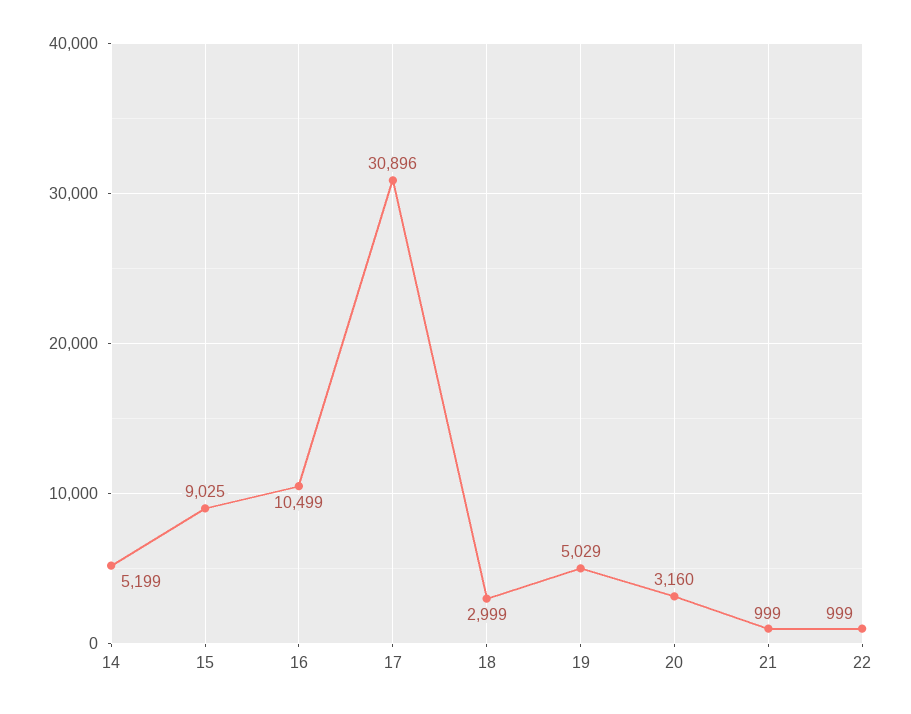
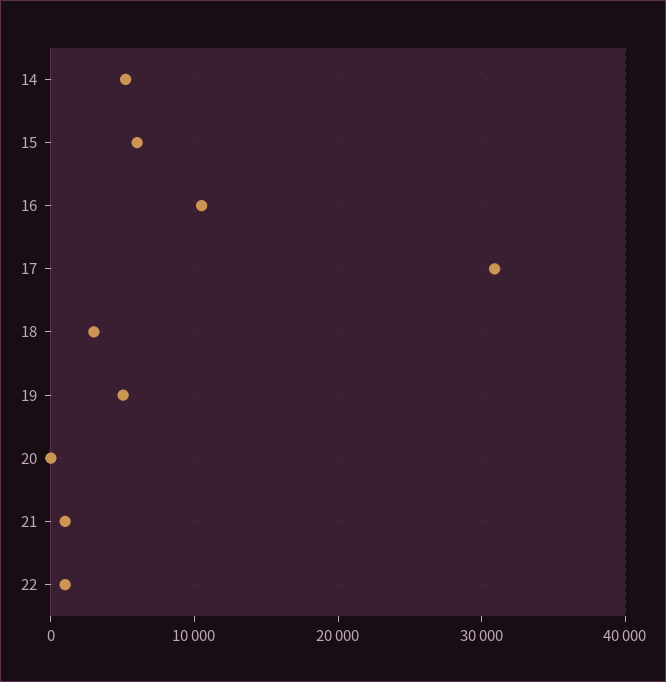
15: 9025 -> 6000
20: 3160 -> 0

